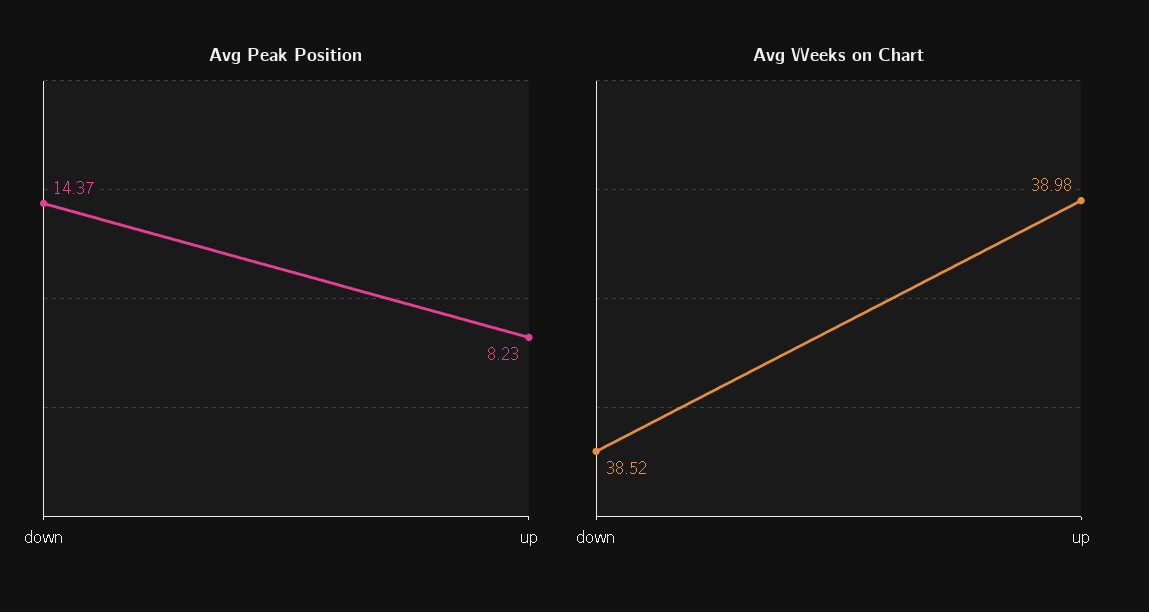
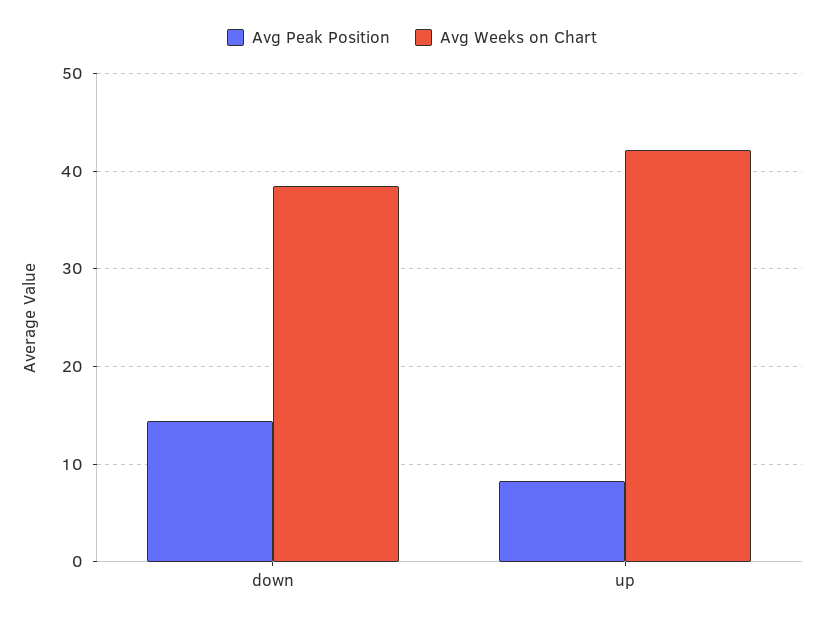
Avg Weeks on Chart, up: 38.98 -> 42

